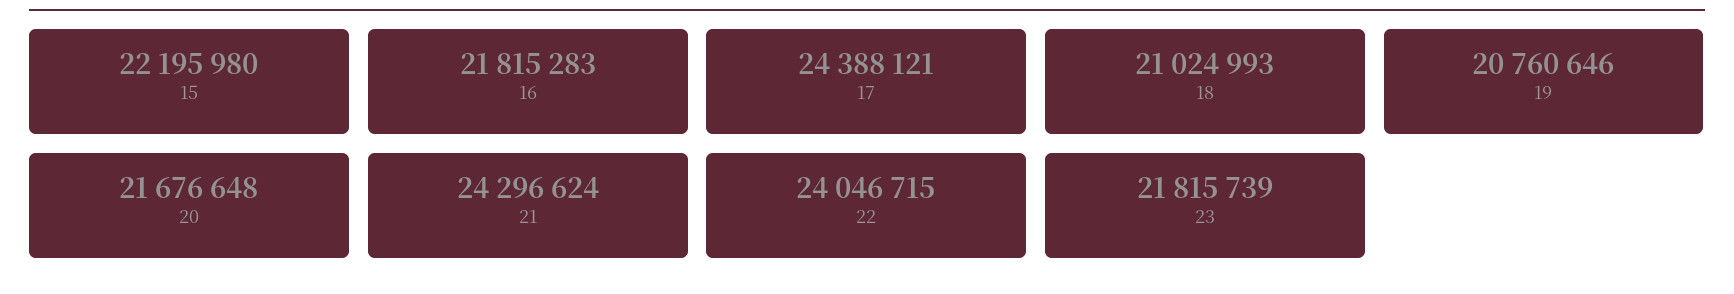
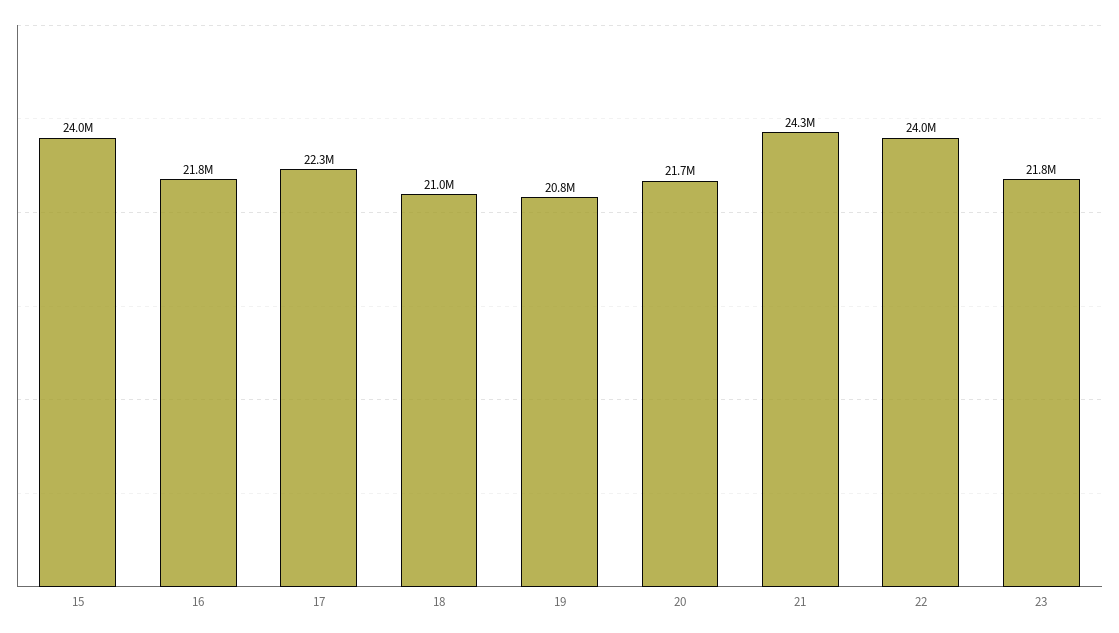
15: 22195980 -> 24000000
17: 24388121 -> 22300000

